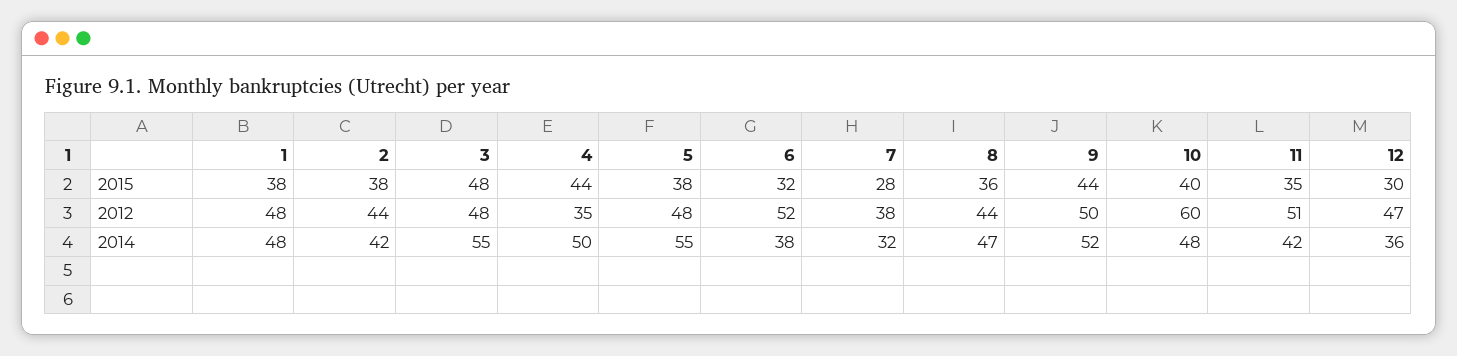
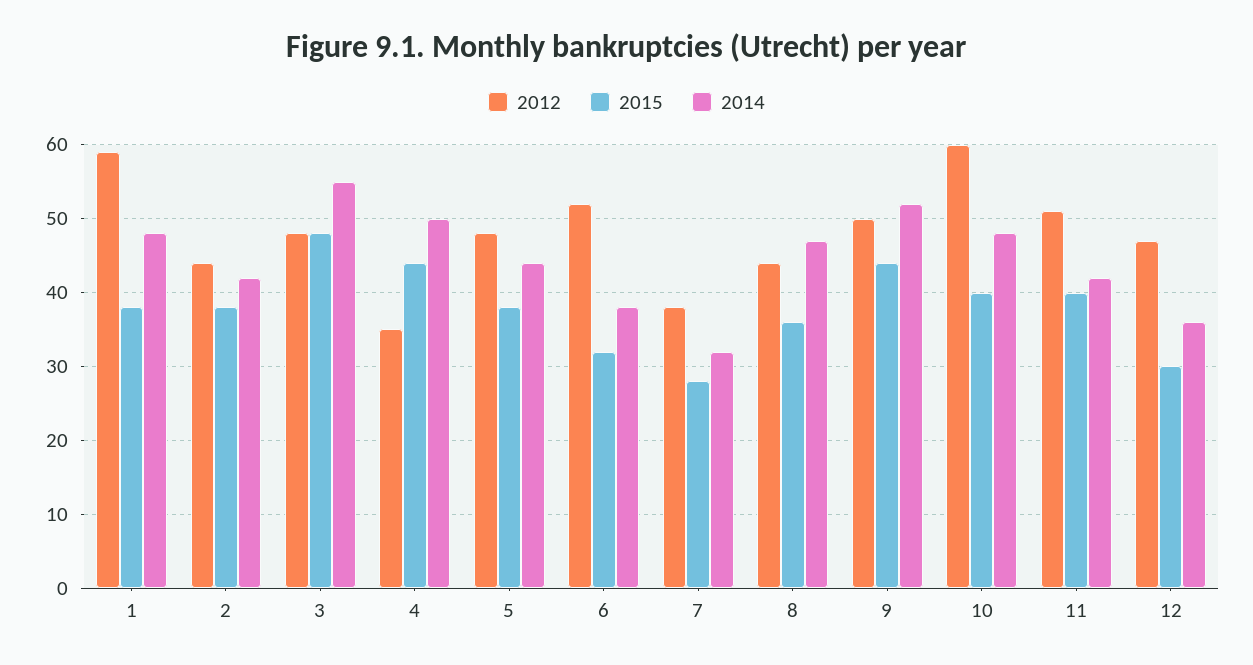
2015, 11: 35 -> 40
2012, 1: 48 -> 59
2014, 5: 55 -> 44

